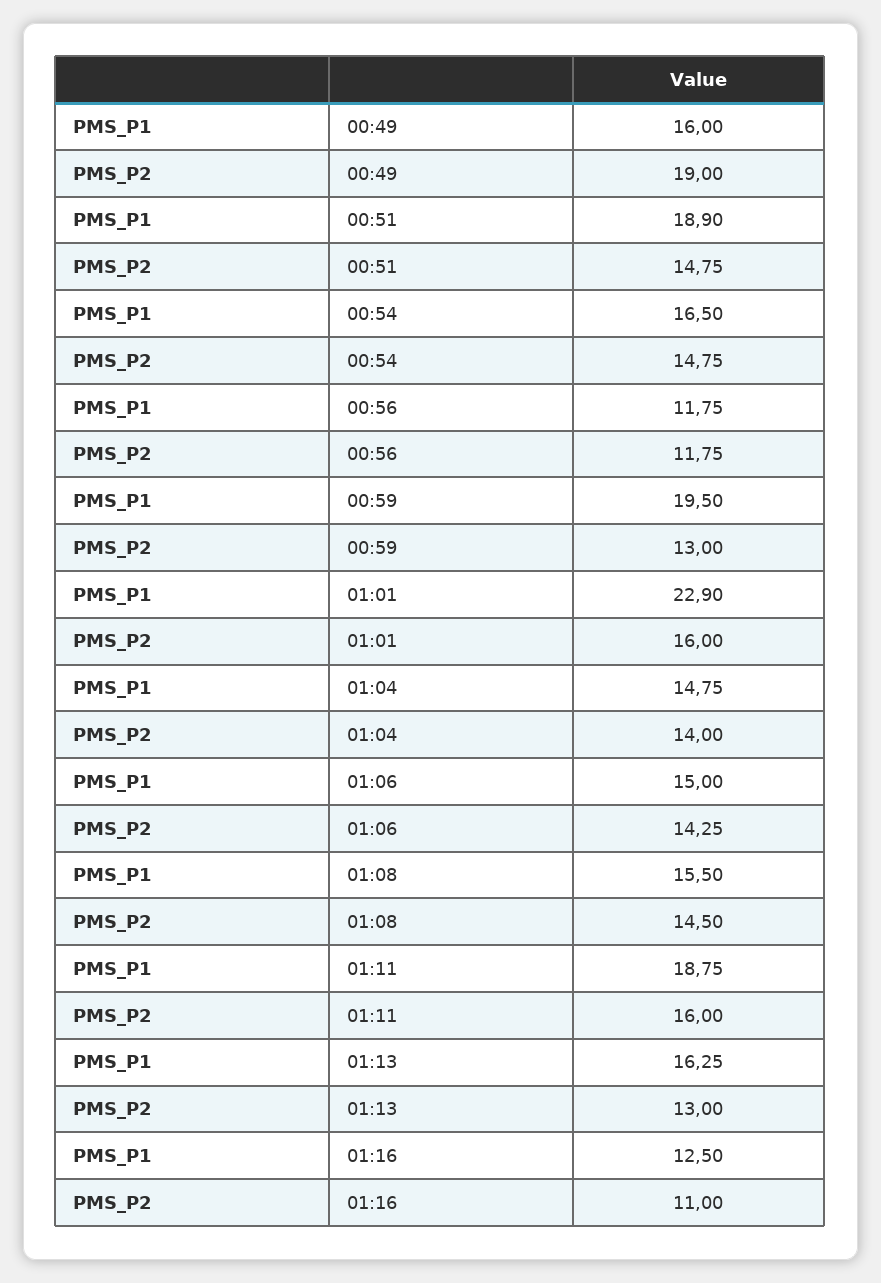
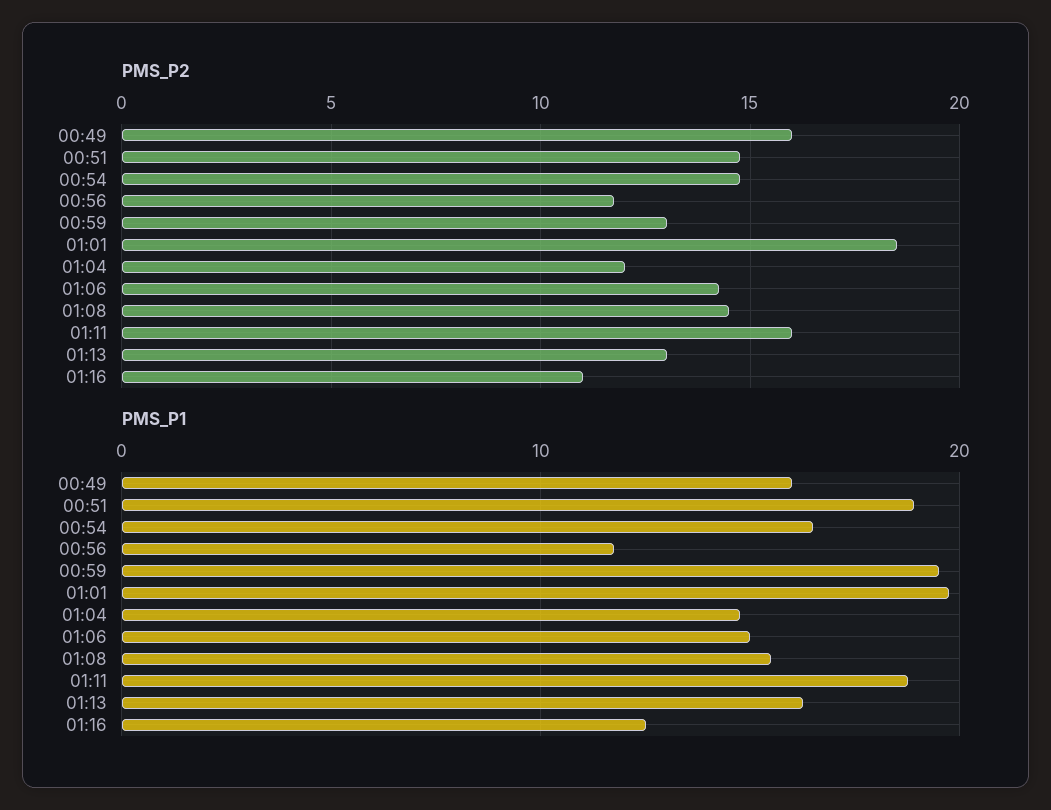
PMS_P2, 00:49: 19 -> 16
PMS_P1, 01:01: 22.9 -> 20
PMS_P2, 01:01: 16 -> 18.5
PMS_P2, 01:04: 14 -> 12

